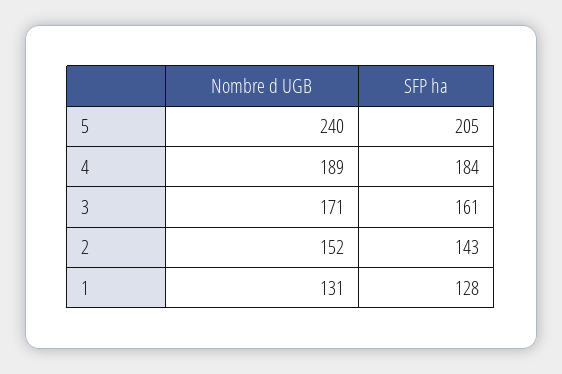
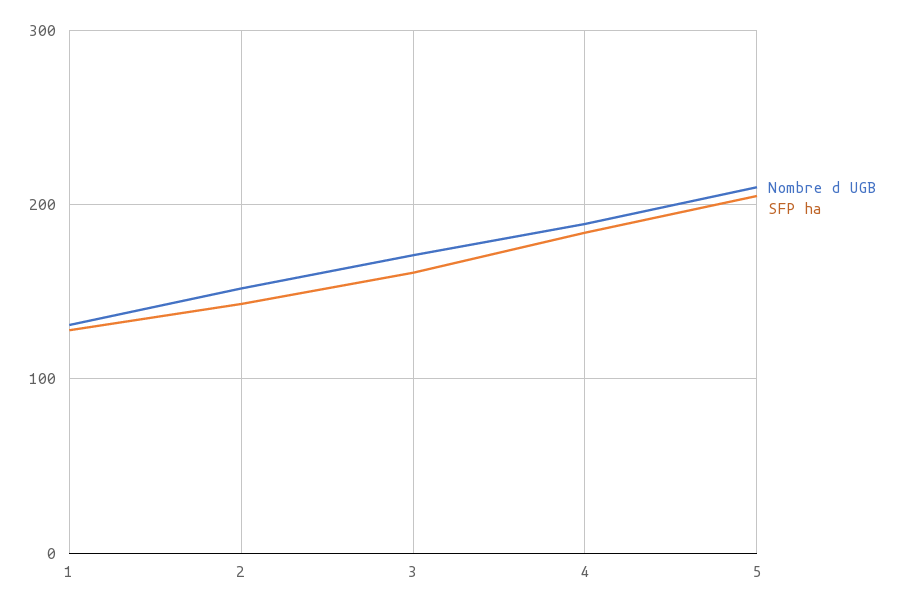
Nombre d UGB, 5: 240 -> 210

